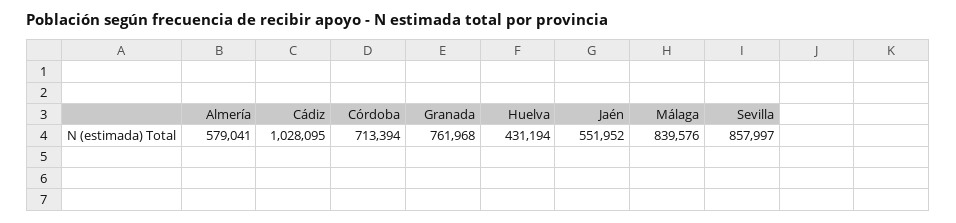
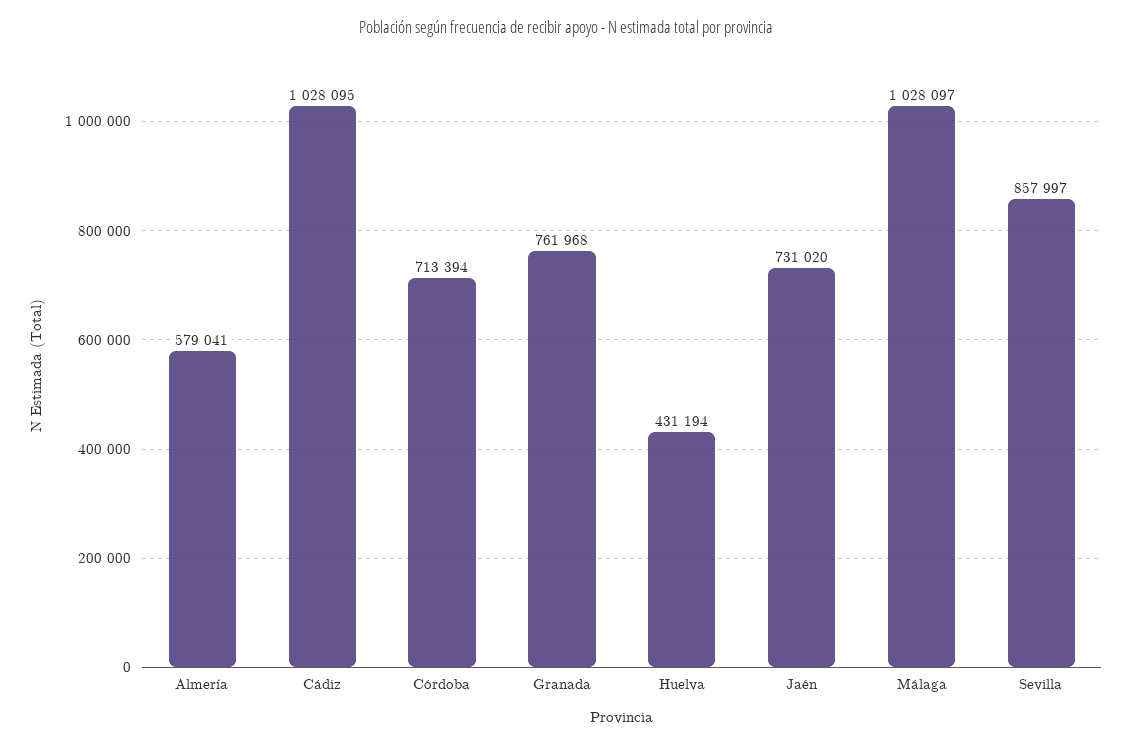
Jaén: 551952 -> 731020
Málaga: 839576 -> 1028097

